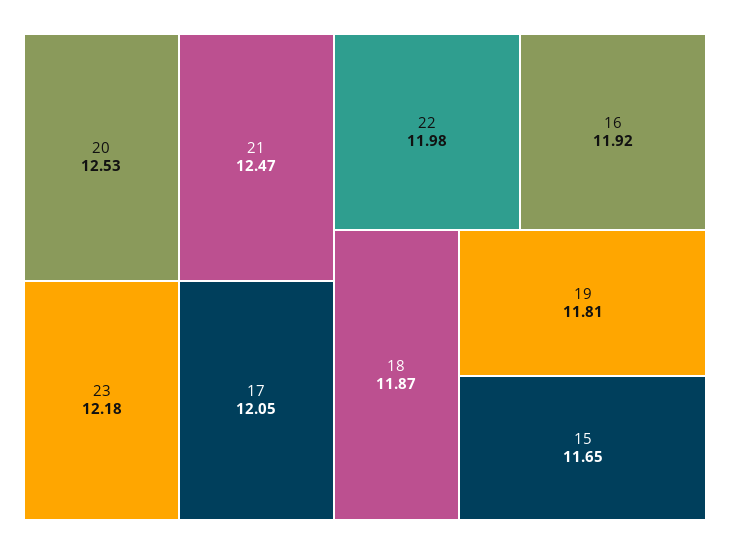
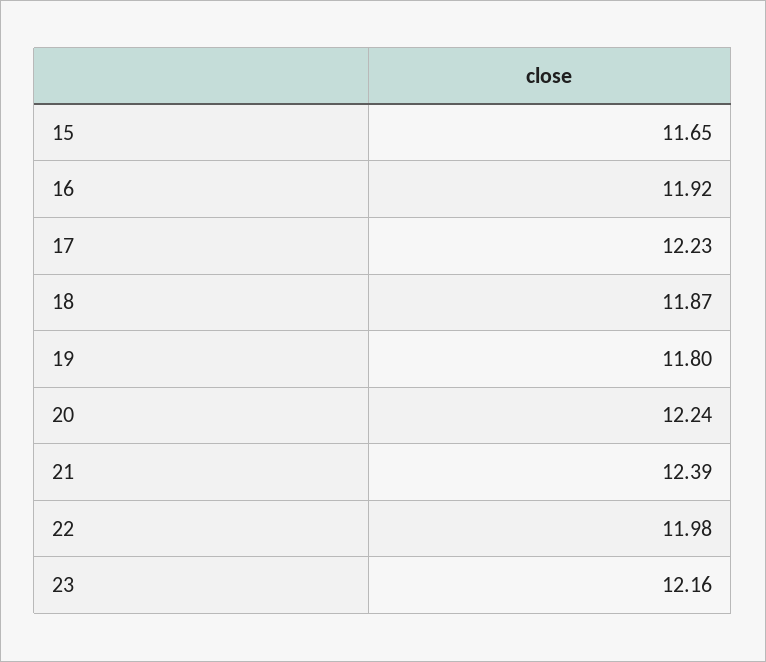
20: 12.53 -> 12.24
21: 12.47 -> 12.39
23: 12.18 -> 12.16
17: 12.05 -> 12.23
19: 11.81 -> 11.8

